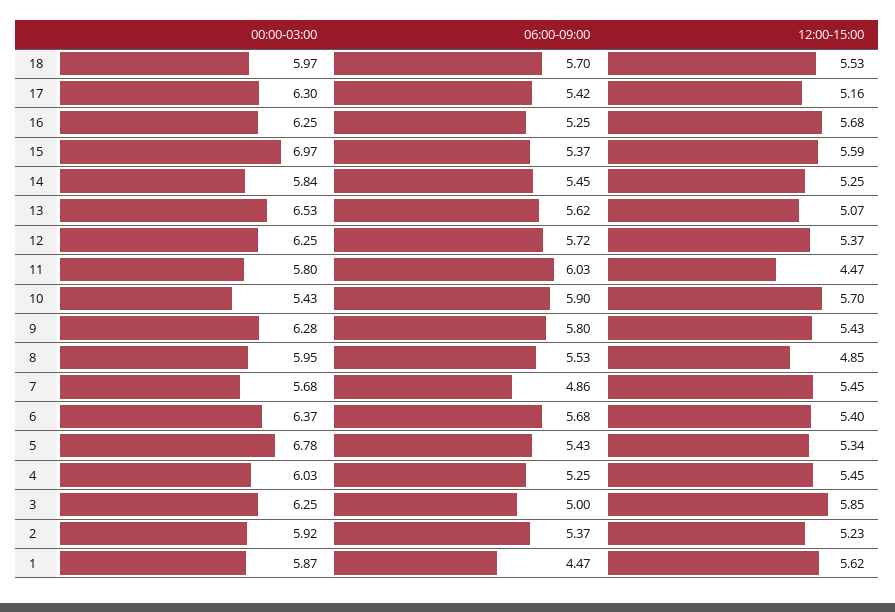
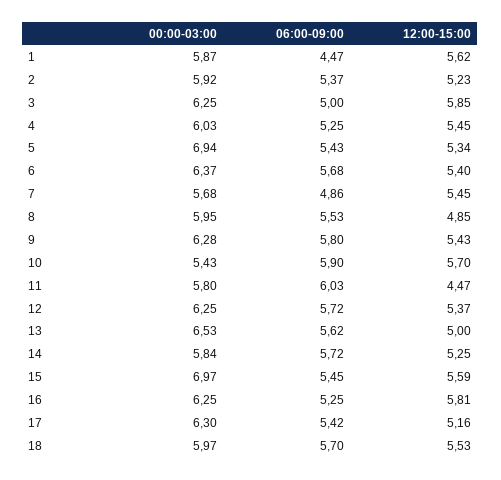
12:00-15:00, 16: 5.68 -> 5.81
06:00-09:00, 15: 5.37 -> 5.45
06:00-09:00, 14: 5.45 -> 5.72
12:00-15:00, 13: 5.07 -> 5
00:00-03:00, 5: 6.78 -> 6.94

